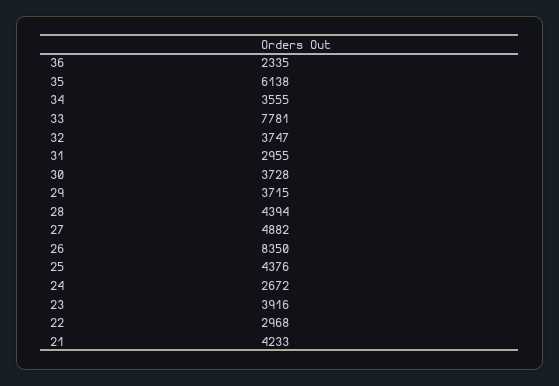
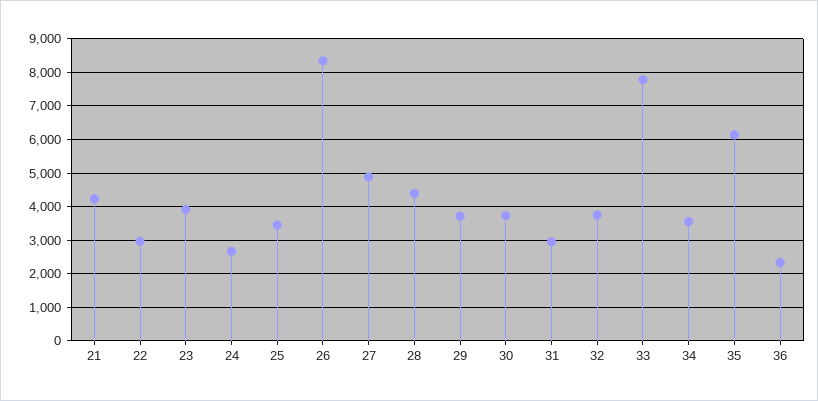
25: 4376 -> 3400

